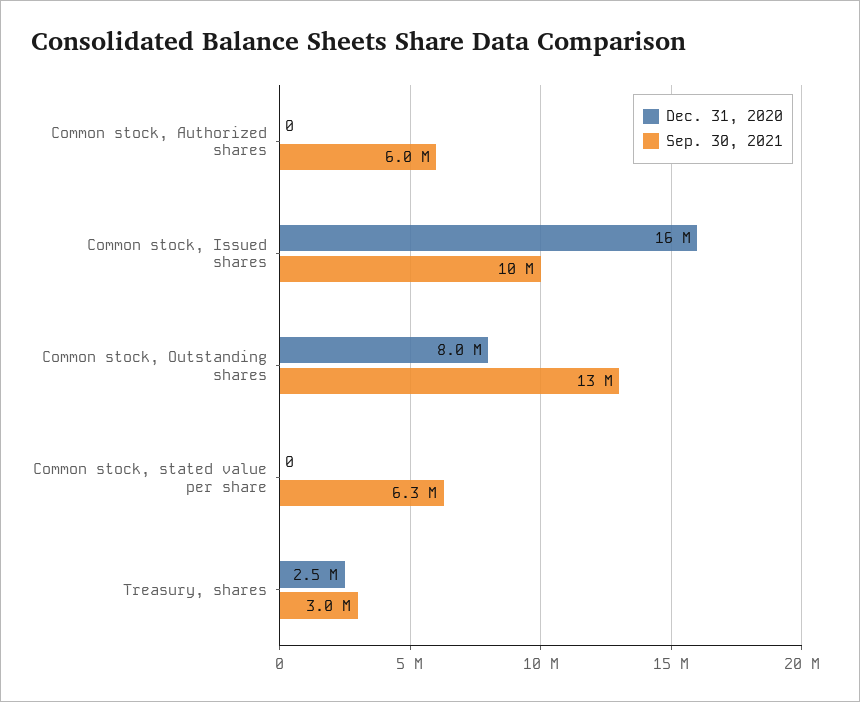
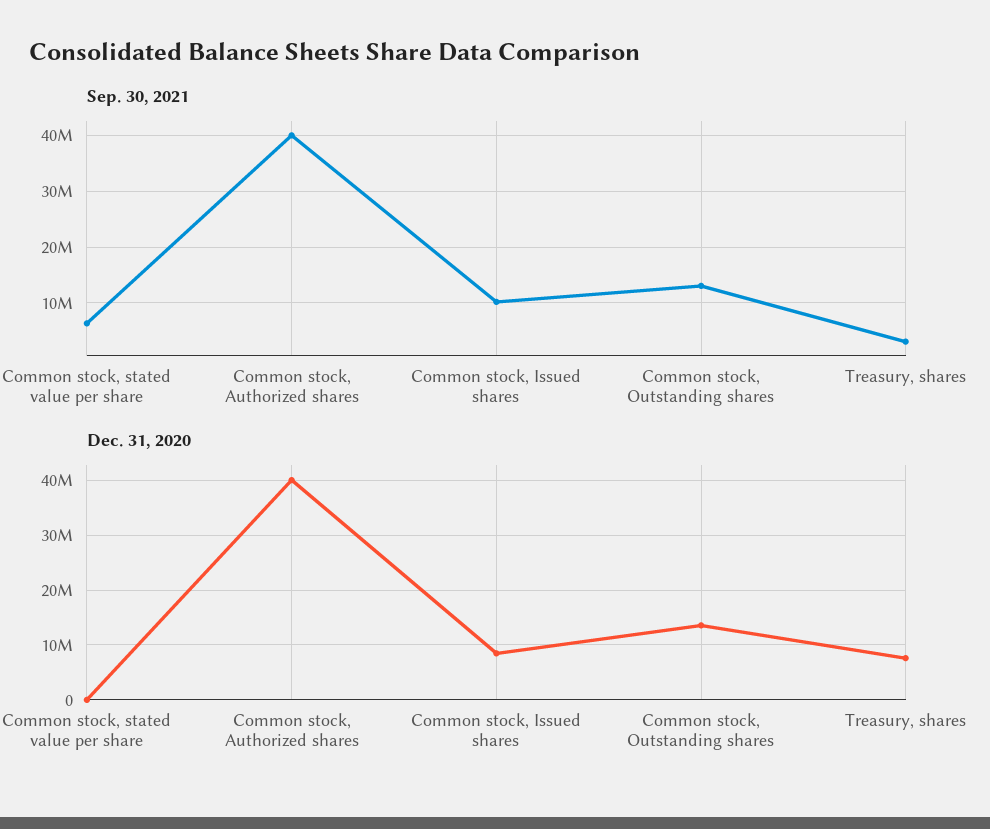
Dec. 31, 2020, Common stock, Authorized shares: 0 -> 40000000
Sep. 30, 2021, Common stock, Authorized shares: 6000000 -> 40000000
Dec. 31, 2020, Common stock, Issued shares: 16000000 -> 8000000
Dec. 31, 2020, Common stock, Outstanding shares: 8000000 -> 14000000
Dec. 31, 2020, Treasury, shares: 2500000 -> 8000000

